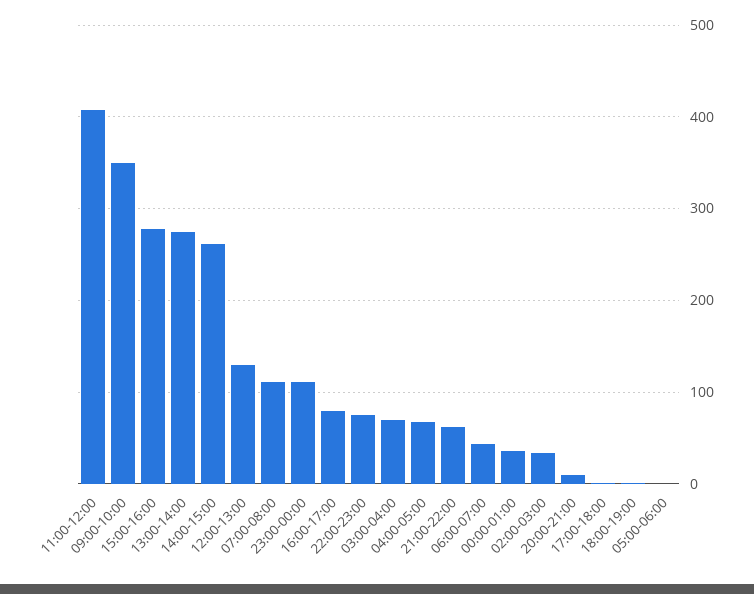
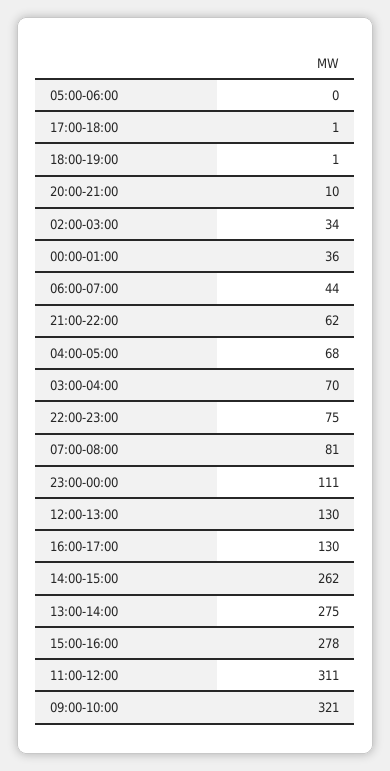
11:00-12:00: 410 -> 311
09:00-10:00: 350 -> 321
07:00-08:00: 110 -> 81
16:00-17:00: 80 -> 130

